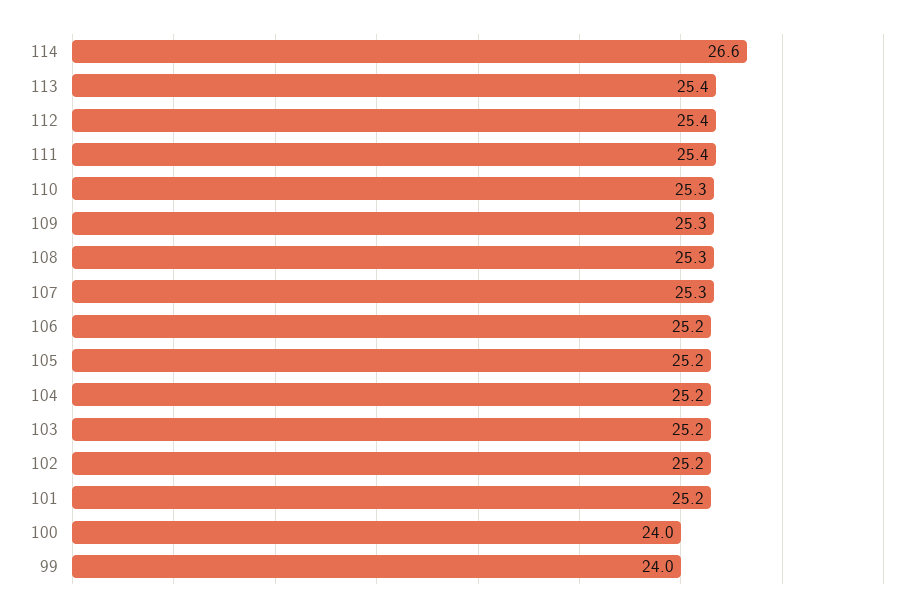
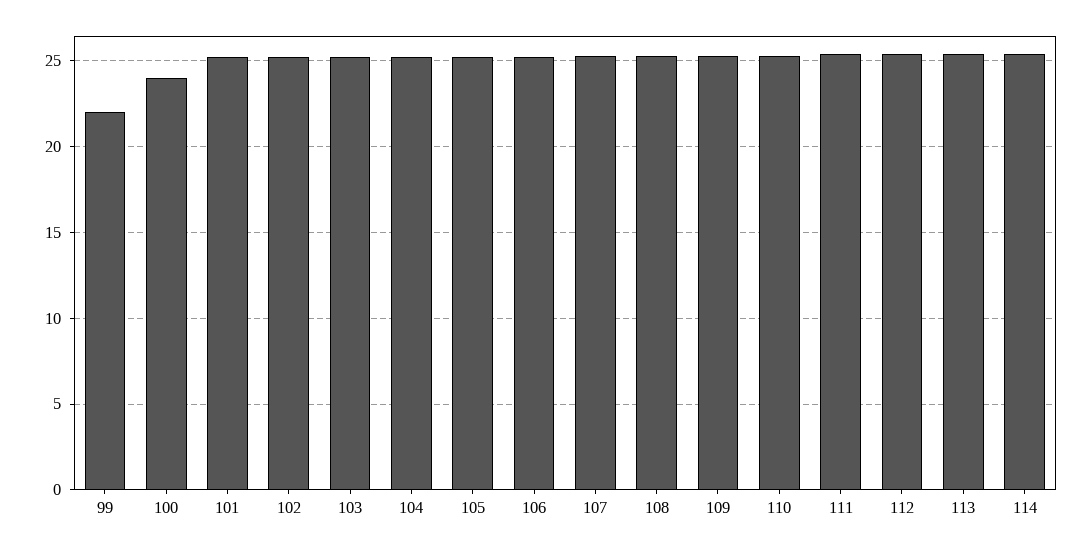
114: 26.6 -> 25.5
99: 24 -> 22

